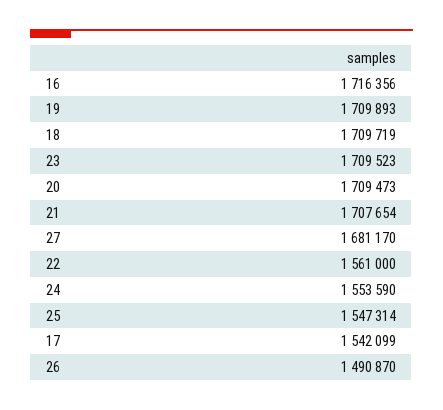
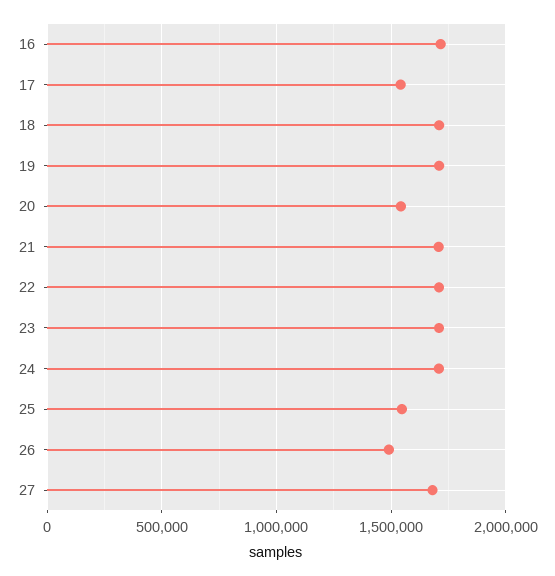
20: 1709473 -> 1550000
22: 1561000 -> 1700000
24: 1553590 -> 1700000

